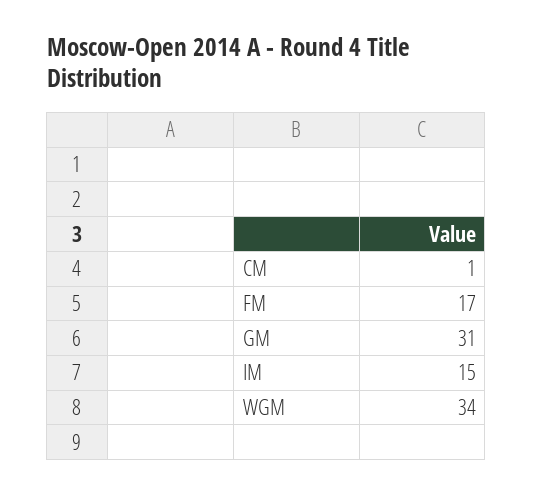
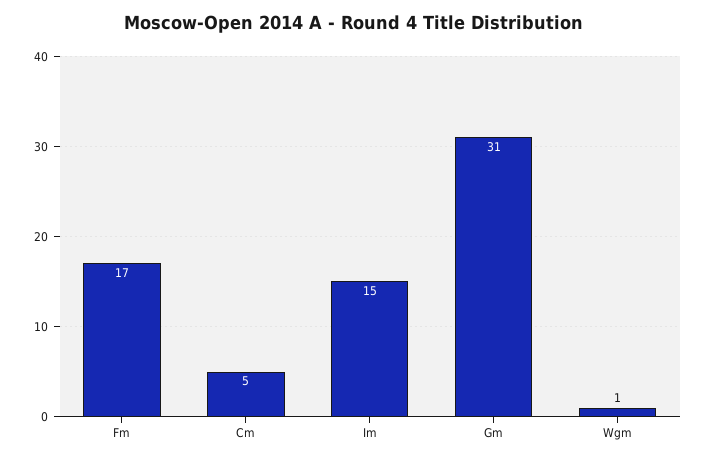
CM: 1 -> 5
WGM: 34 -> 1

